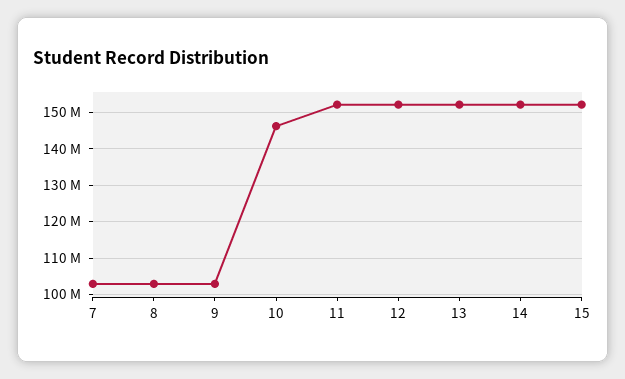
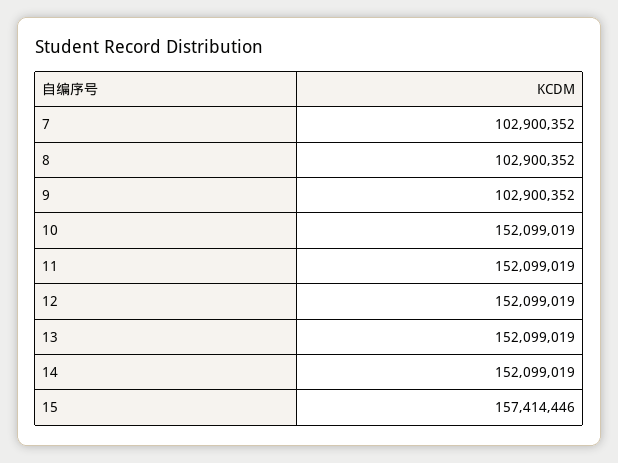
10: 146000000 -> 152099019
15: 152000000 -> 157414446

